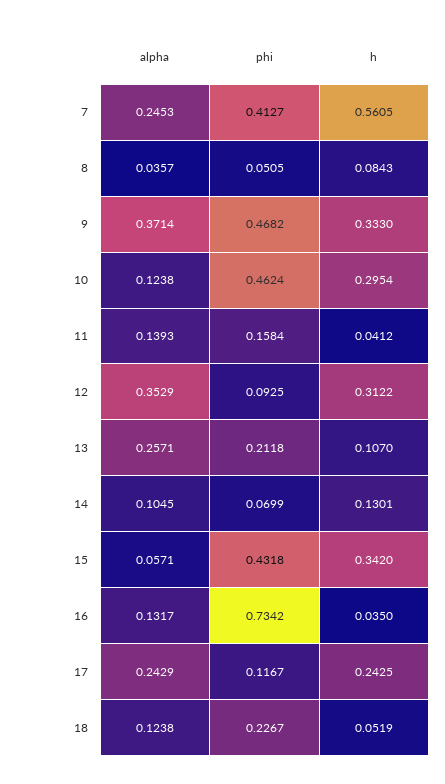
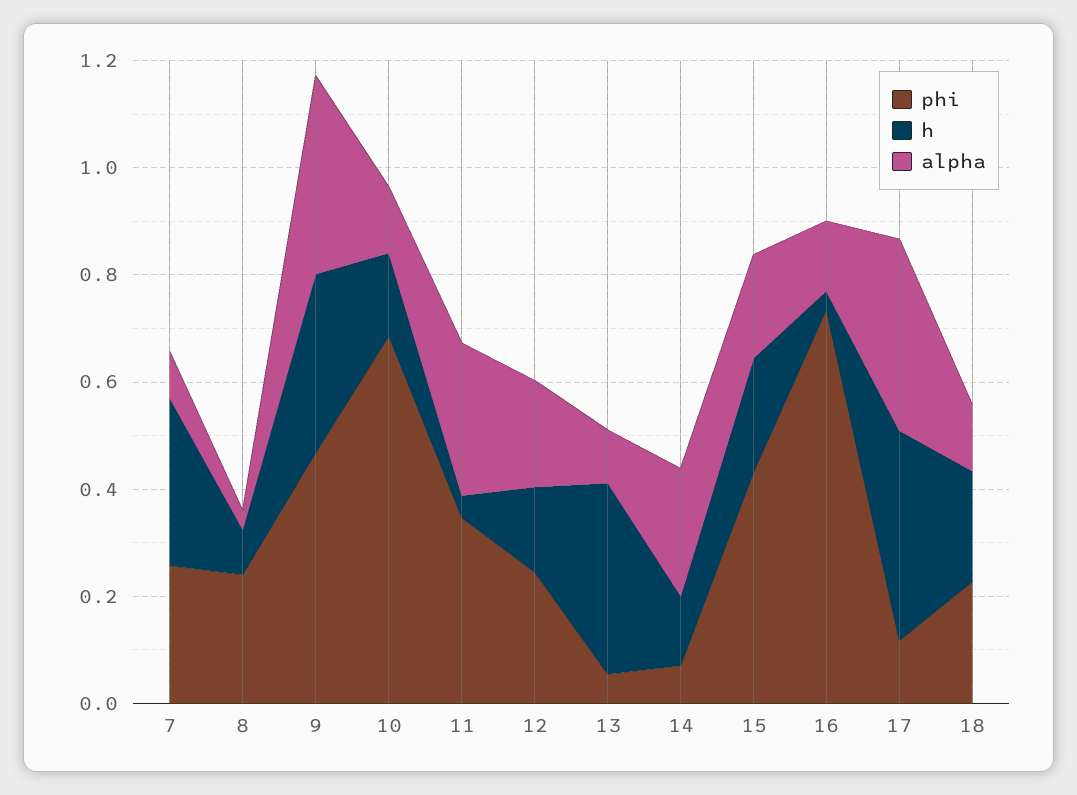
alpha, 7: 0.2453 -> 0.1
phi, 7: 0.4127 -> 0.25
h, 7: 0.5605 -> 0.3
phi, 8: 0.0505 -> 0.25
phi, 10: 0.4624 -> 0.7
h, 10: 0.2954 -> 0.15
alpha, 11: 0.1393 -> 0.3
phi, 11: 0.1584 -> 0.35
alpha, 12: 0.3529 -> 0.2
phi, 12: 0.0925 -> 0.25
h, 12: 0.3122 -> 0.15
alpha, 13: 0.2571 -> 0.1
phi, 13: 0.2118 -> 0.05
h, 13: 0.107 -> 0.35
alpha, 14: 0.1045 -> 0.25
alpha, 15: 0.0571 -> 0.2
h, 15: 0.342 -> 0.2
alpha, 17: 0.2429 -> 0.35
h, 17: 0.2425 -> 0.4
h, 18: 0.0519 -> 0.2

